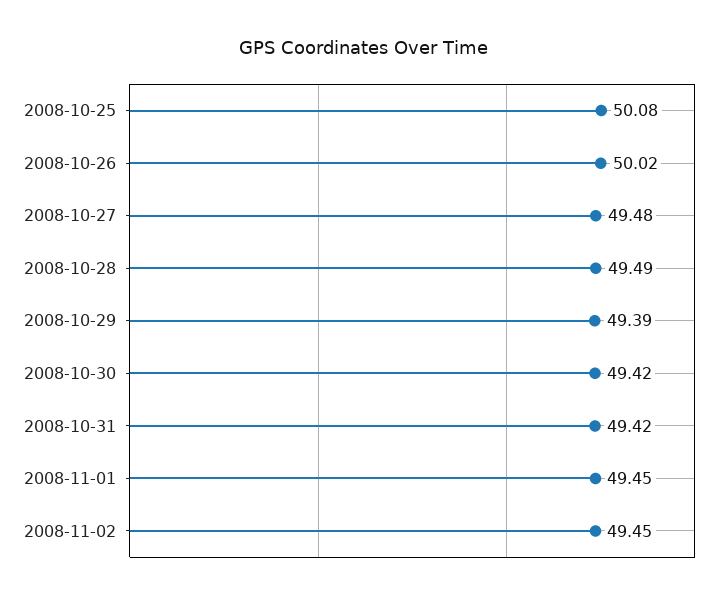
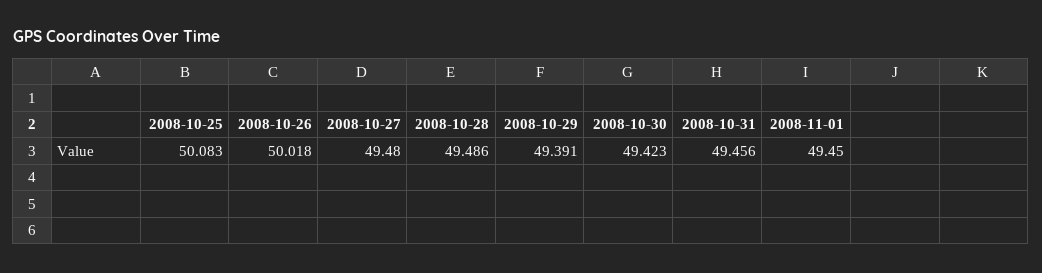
2008-10-31: 49.42 -> 49.456
2008-11-02: 49.45 -> none

